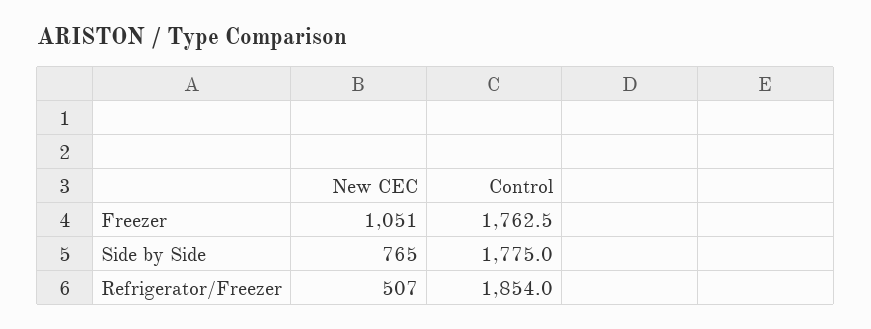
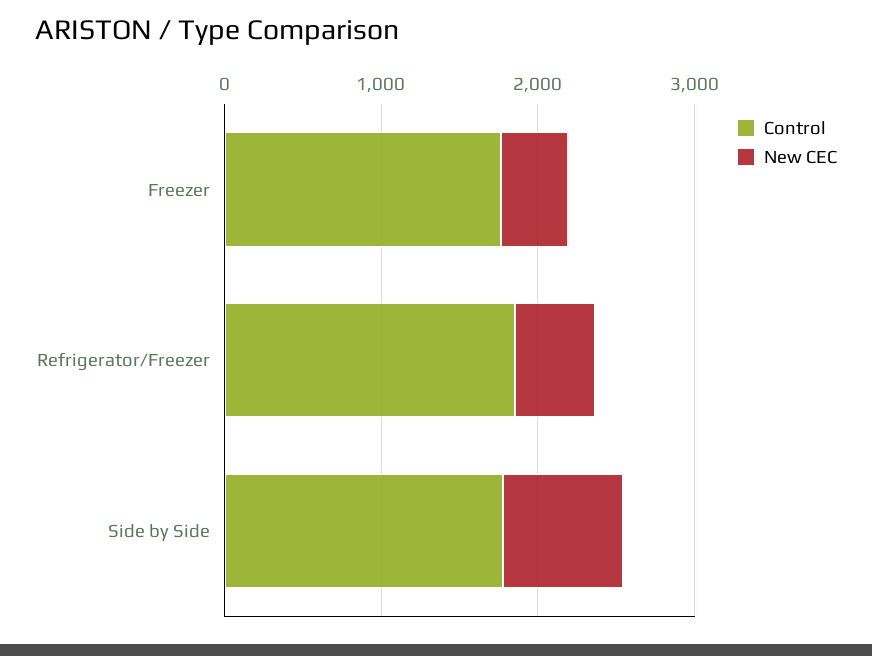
New CEC, Freezer: 1051 -> 400

